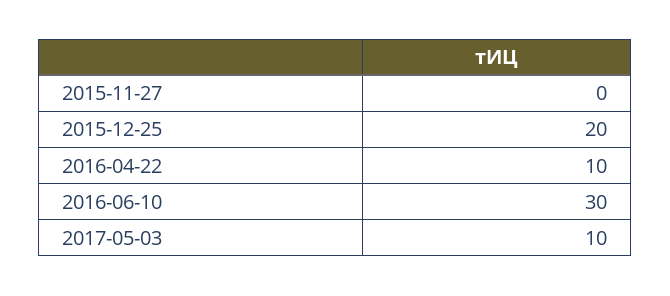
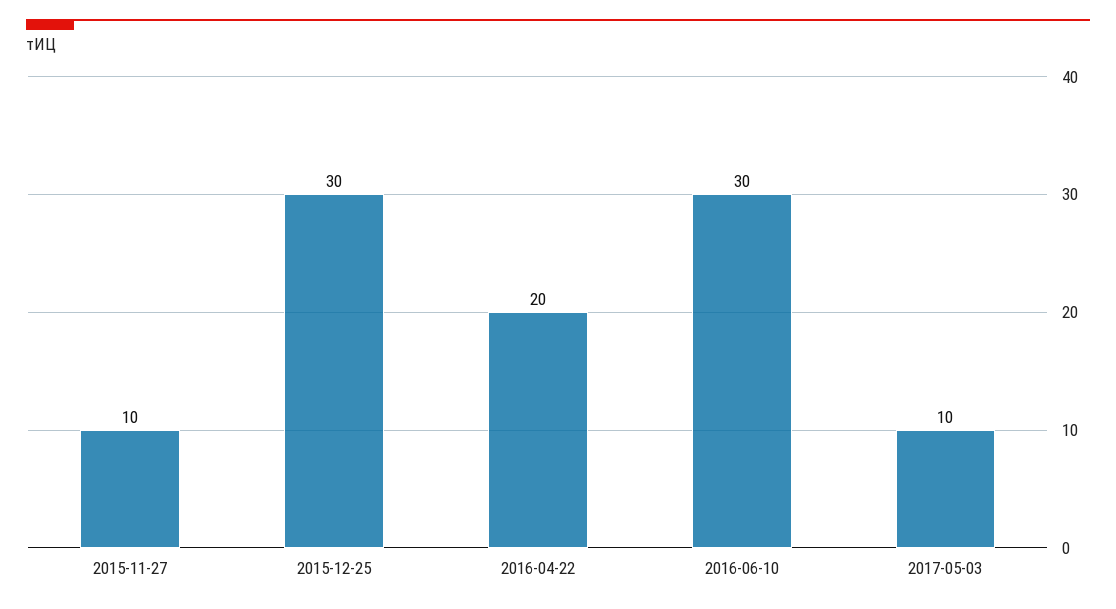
2015-11-27: 0 -> 10
2015-12-25: 20 -> 30
2016-04-22: 10 -> 20

